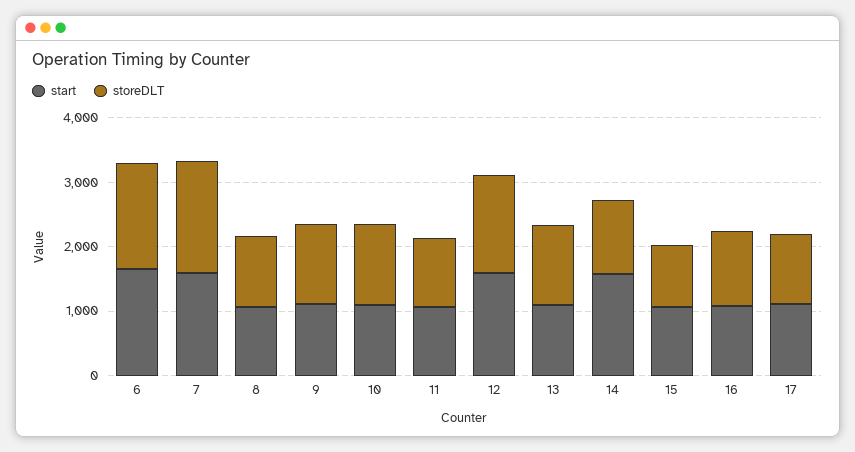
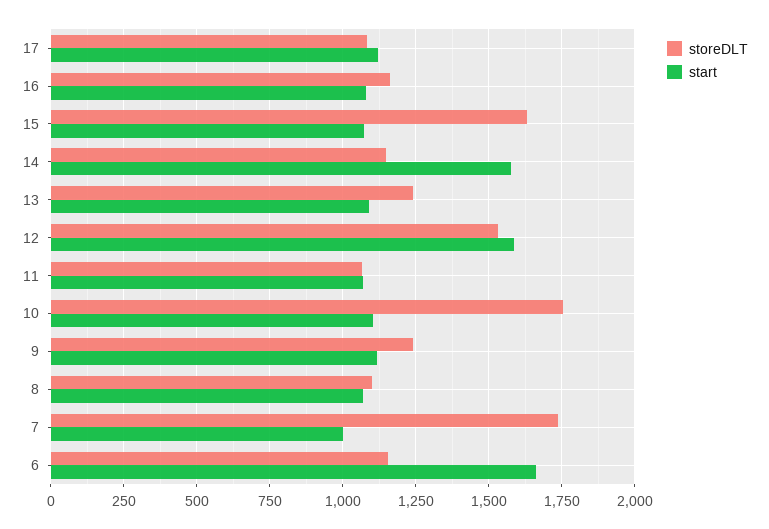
storeDLT, 6: 1600 -> 1150
start, 7: 1600 -> 1000
storeDLT, 10: 1200 -> 1750
storeDLT, 15: 1000 -> 1625

